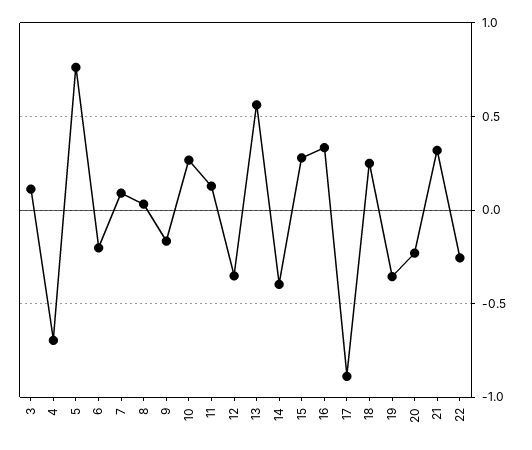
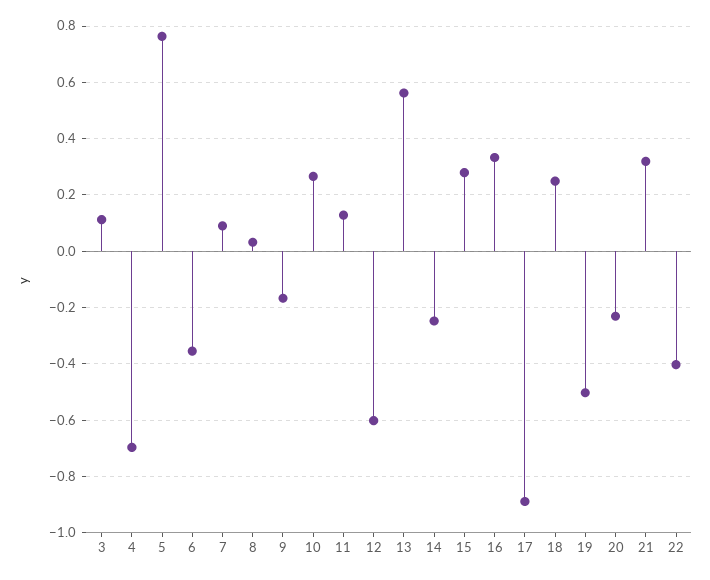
6: -0.2 -> -0.35
12: -0.35 -> -0.6
14: -0.4 -> -0.25
19: -0.35 -> -0.5
22: -0.25 -> -0.4

